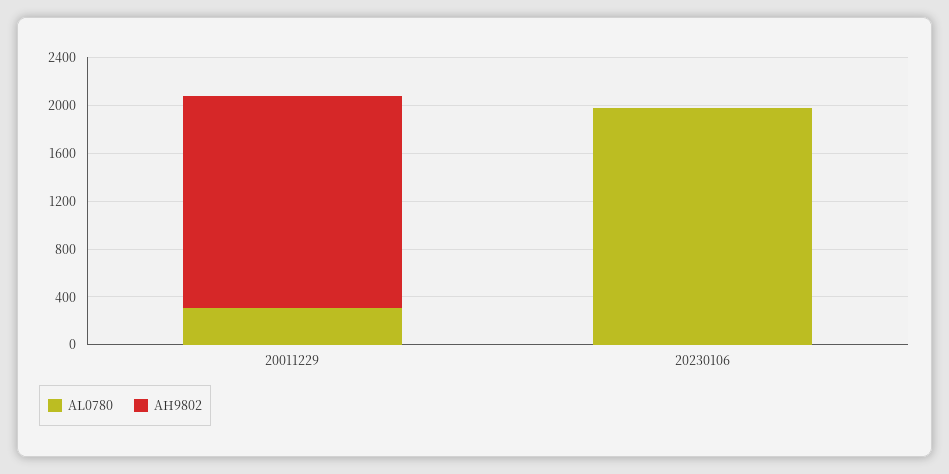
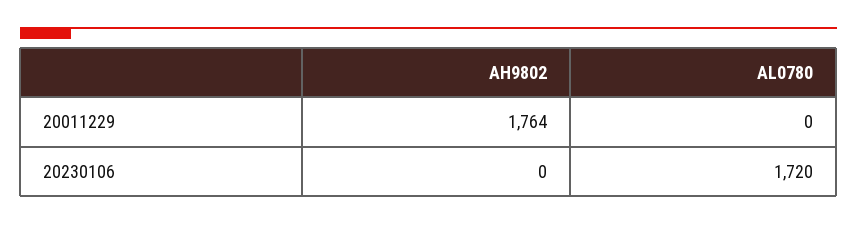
AL0780, 20011229: 300 -> 0
AL0780, 20230106: 2000 -> 1720

